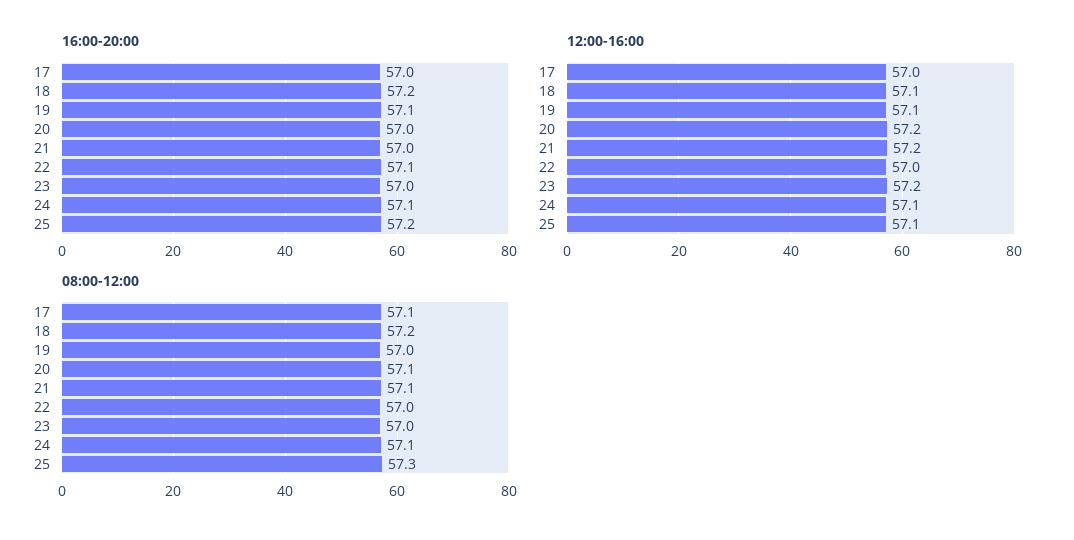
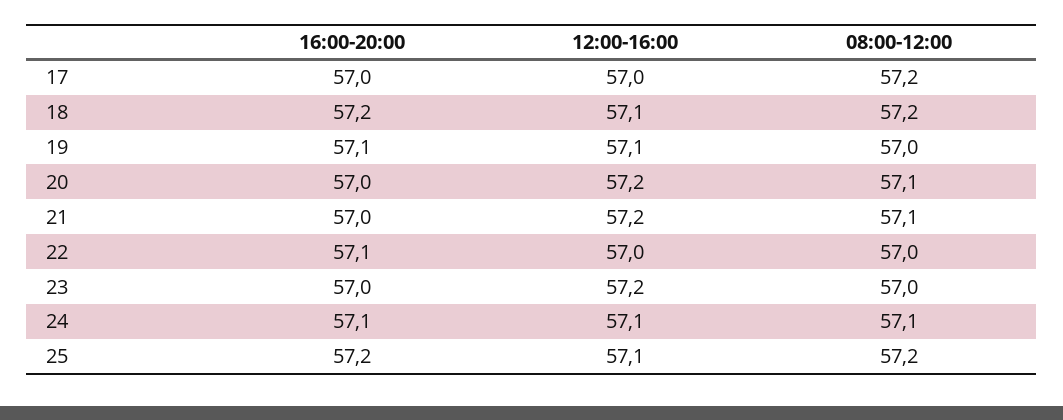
08:00-12:00, 17: 57.1 -> 57.2
08:00-12:00, 25: 57.3 -> 57.2

